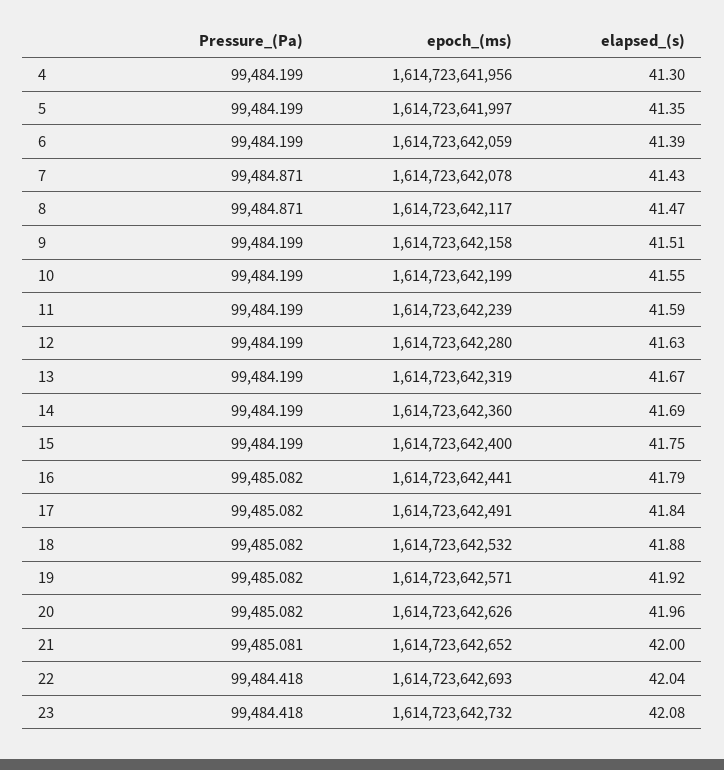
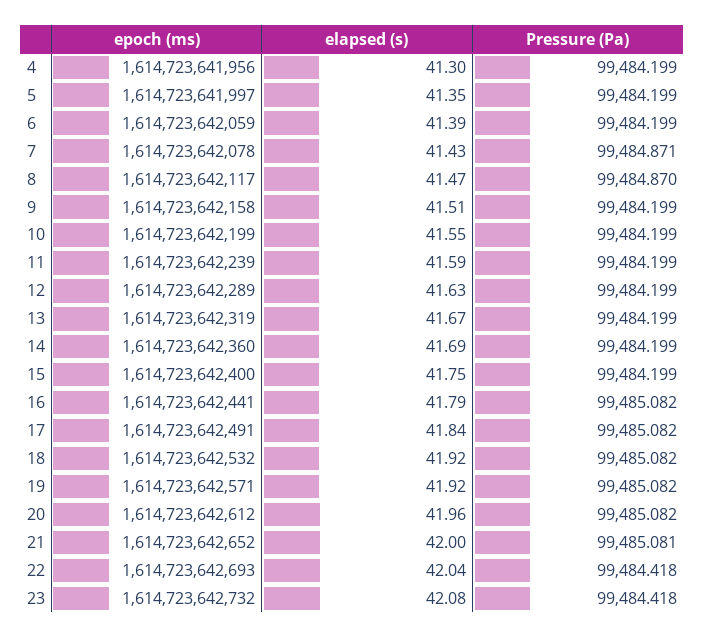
Pressure_(Pa), 8: 99484.871 -> 99484.87
epoch_(ms), 12: 1614723642280 -> 1614723642289
elapsed_(s), 18: 41.88 -> 41.92
epoch_(ms), 20: 1614723642626 -> 1614723642612

